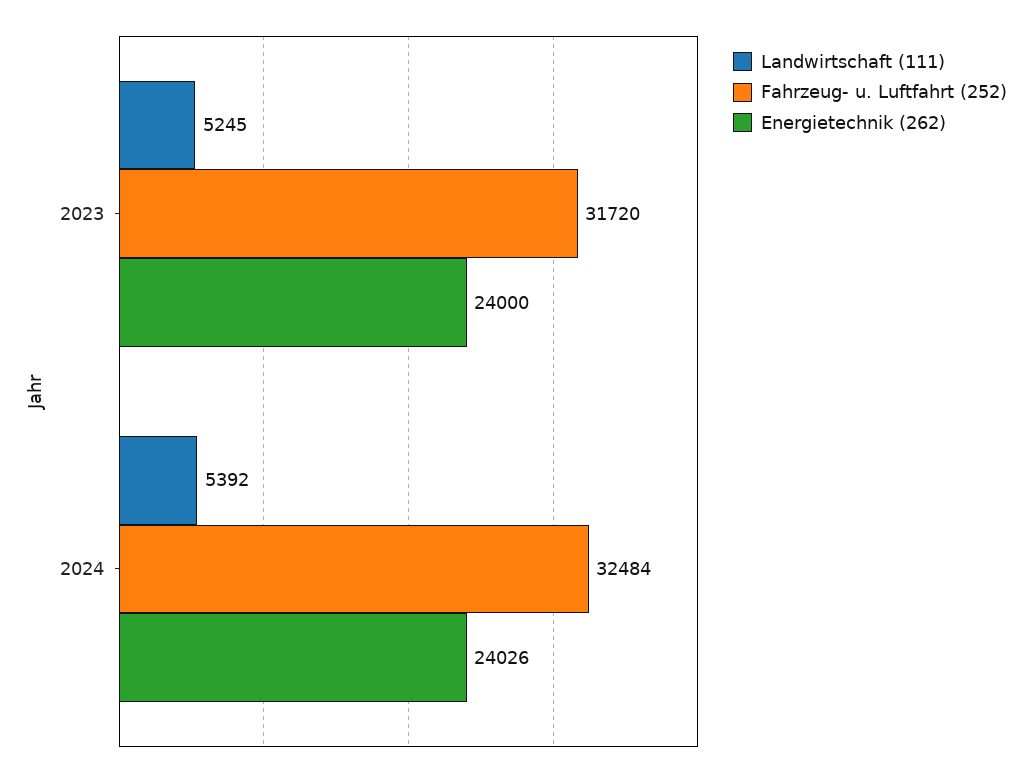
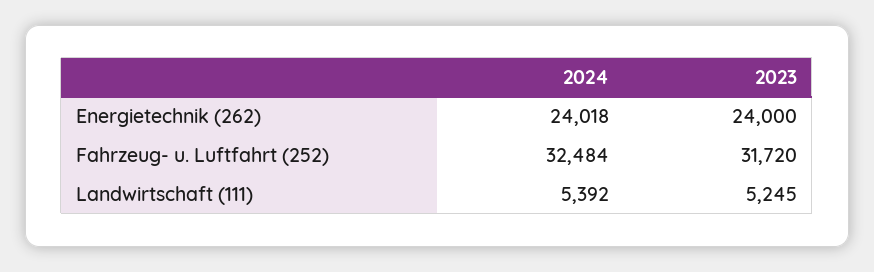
Energietechnik (262), 2024: 24026 -> 24018

